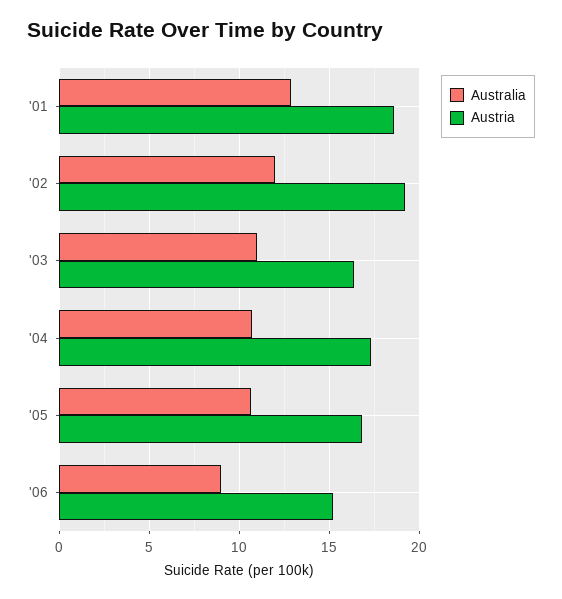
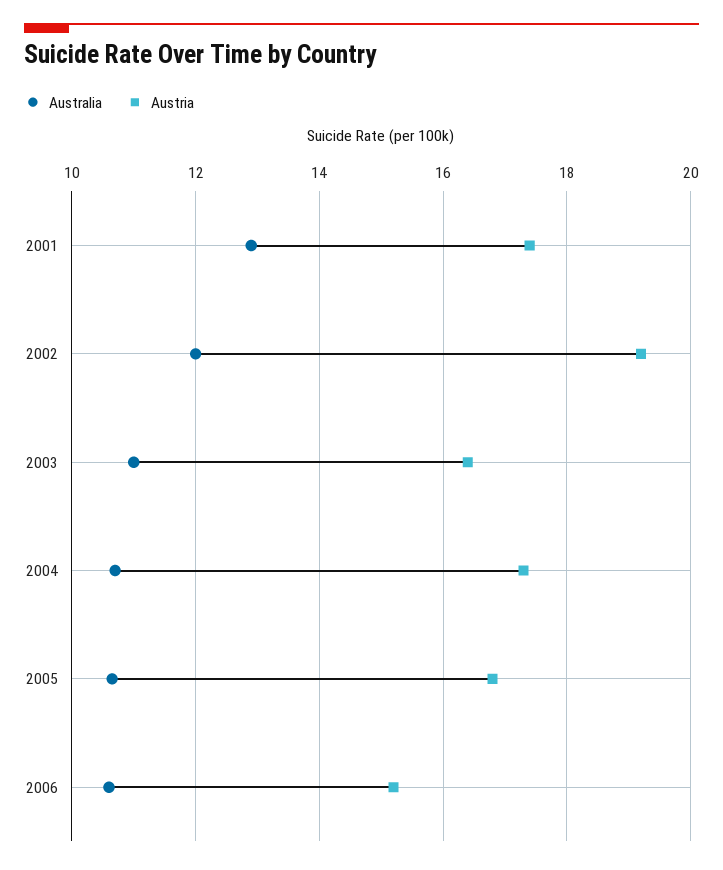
Austria, '01: 18.5 -> 17.4
Australia, '06: 9 -> 10.6

